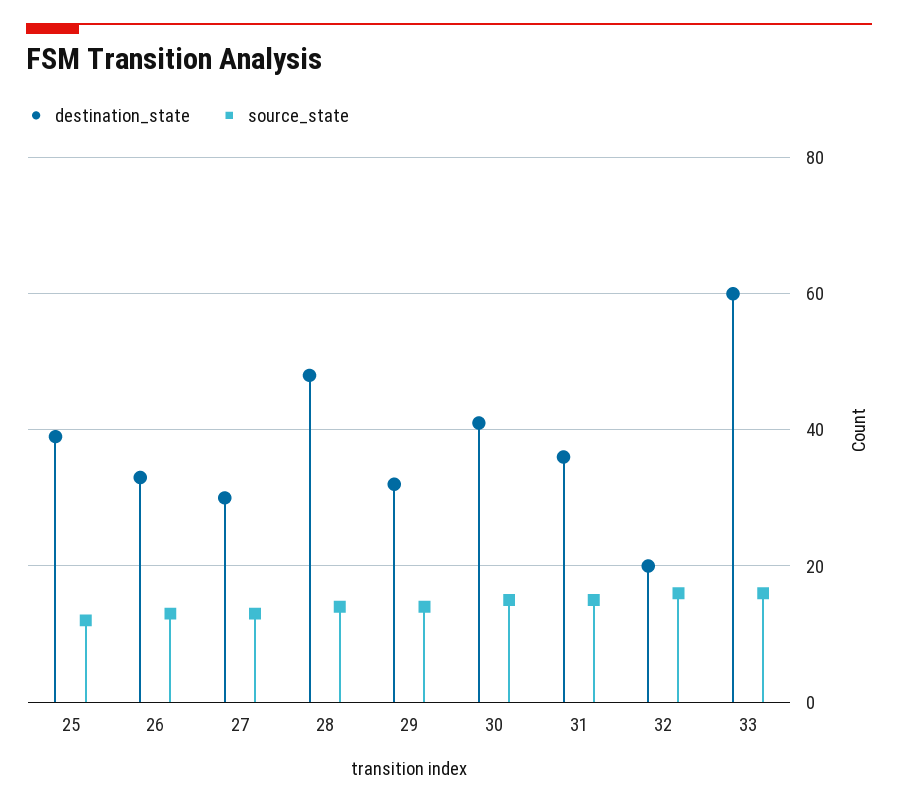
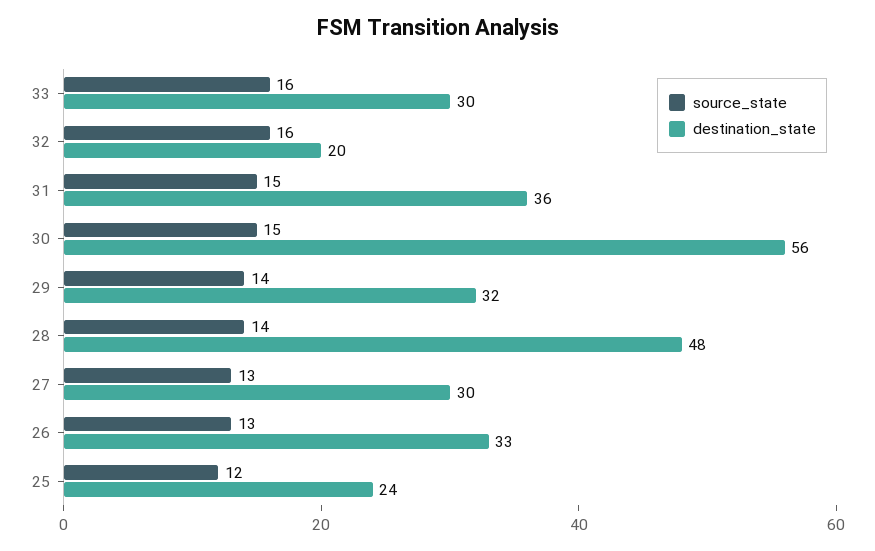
destination_state, 25: 40 -> 24
destination_state, 30: 40 -> 56
destination_state, 33: 60 -> 30

